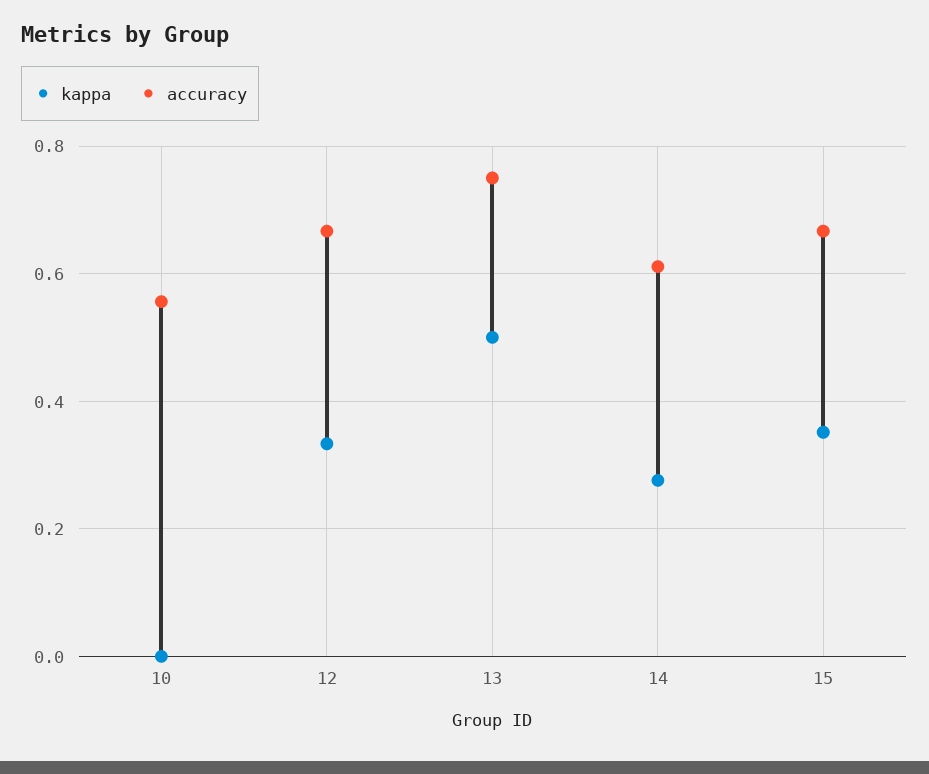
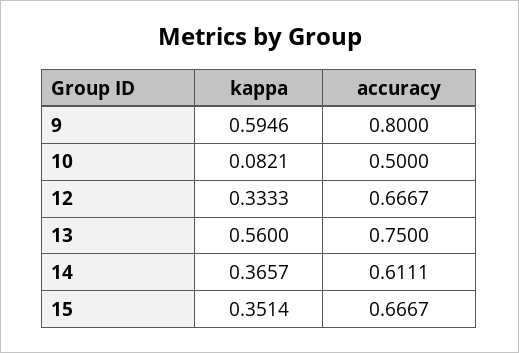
kappa, 10: 0 -> 0.0821
accuracy, 10: 0.56 -> 0.5
kappa, 13: 0.5 -> 0.56
kappa, 14: 0.28 -> 0.3657
kappa, 9: none -> 0.5946
accuracy, 9: none -> 0.8

